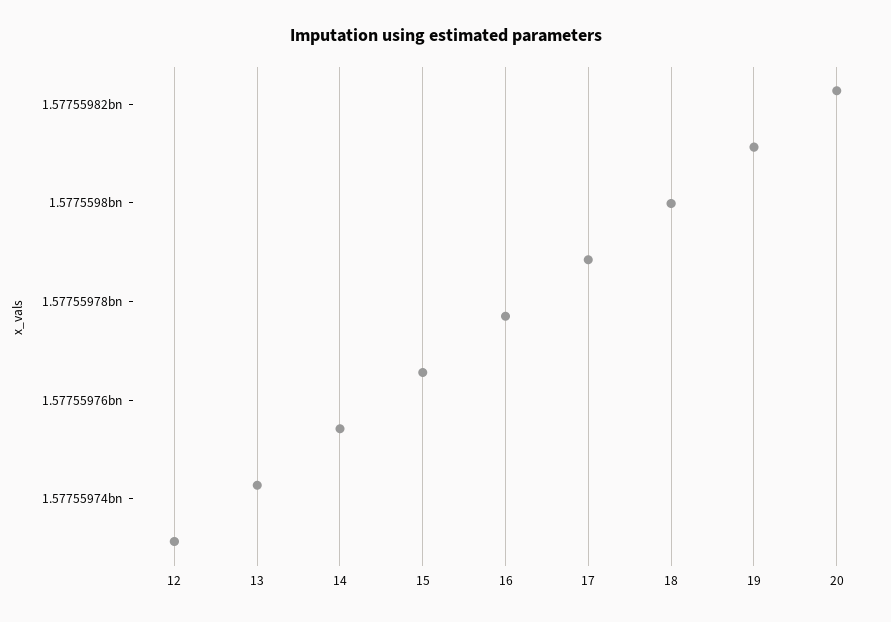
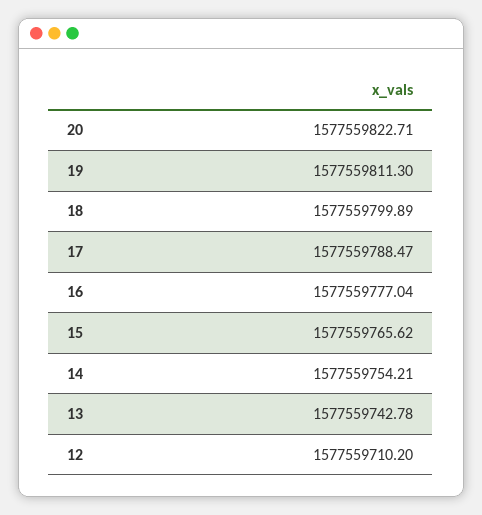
12: 1577559730 -> 1577559710.2

